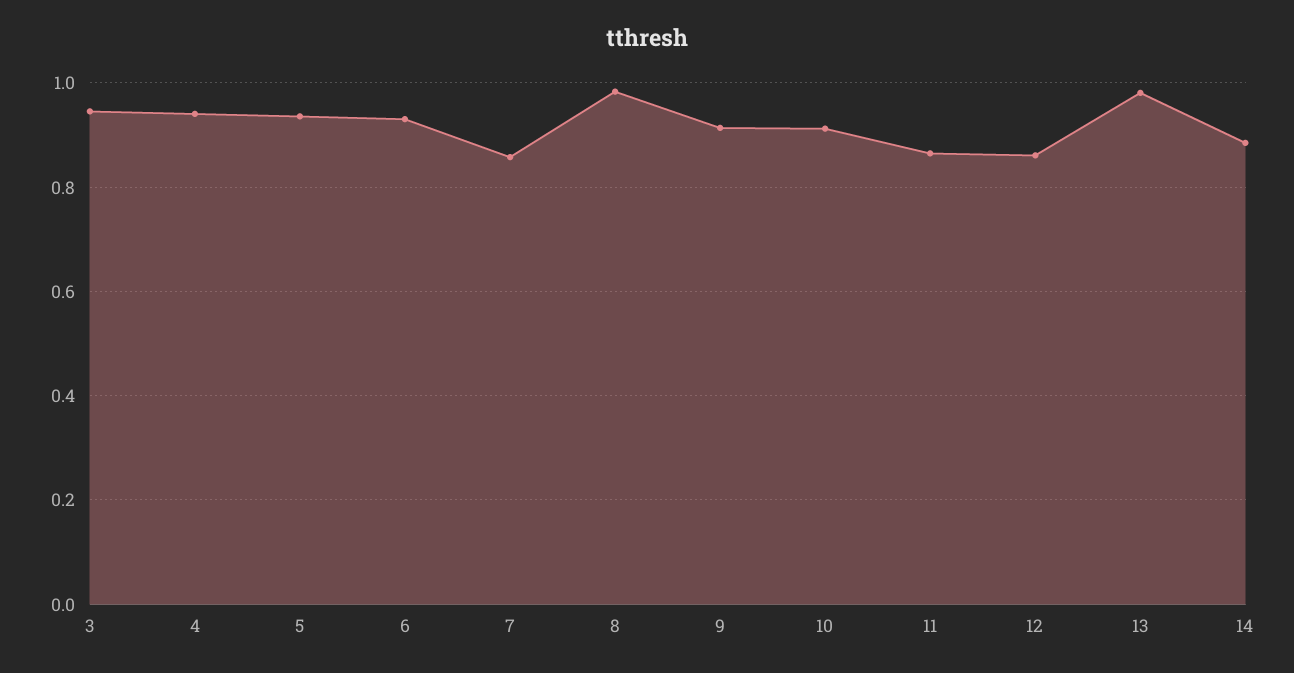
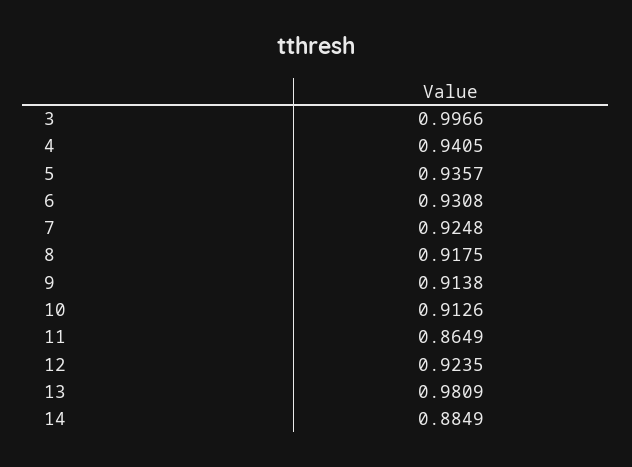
3: 0.94 -> 0.9966
7: 0.86 -> 0.9248
8: 0.98 -> 0.9175
12: 0.86 -> 0.9235

